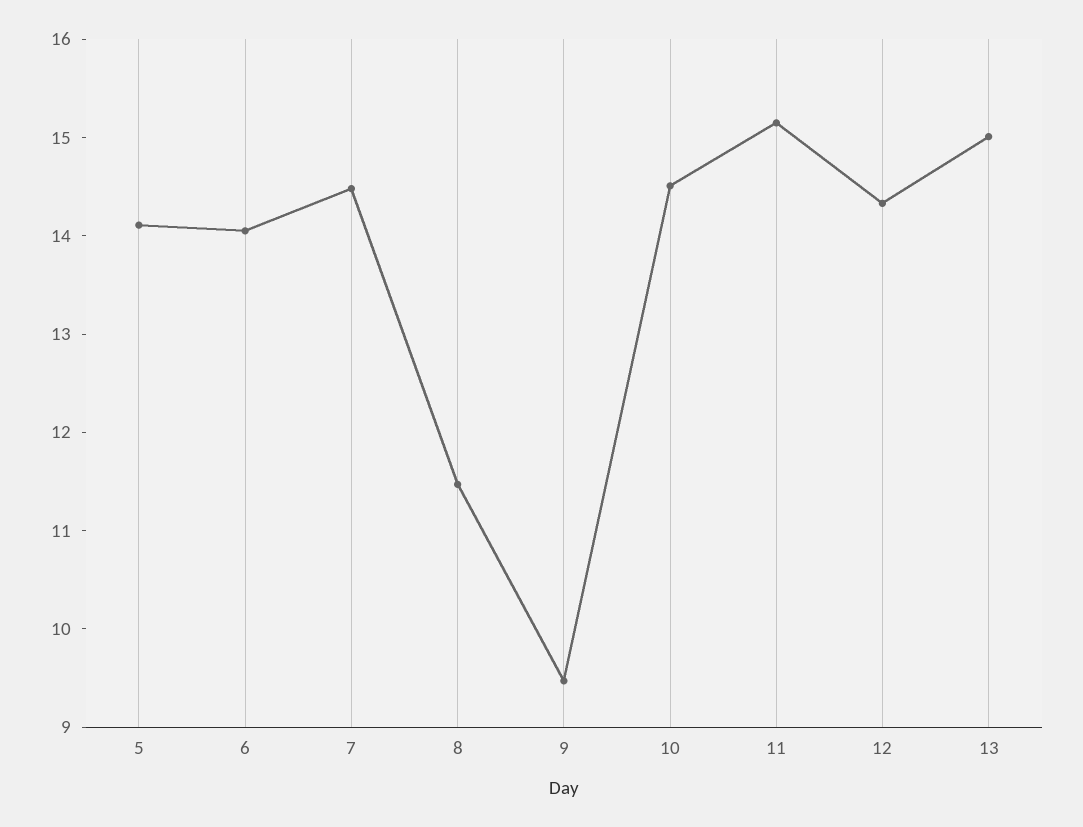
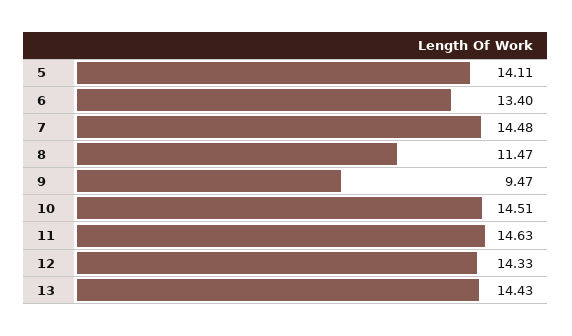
6: 14 -> 13.4
11: 15.2 -> 14.63
13: 15 -> 14.43

